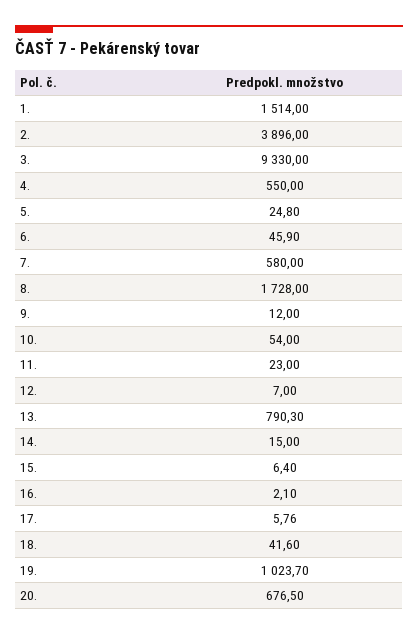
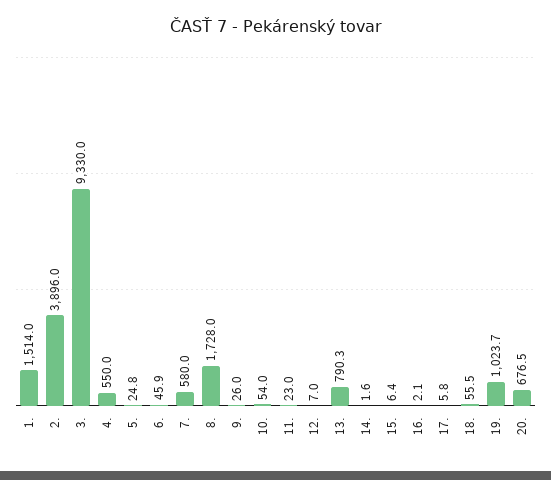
9.: 12 -> 26
14.: 15 -> 1.6
18.: 41.6 -> 55.5

